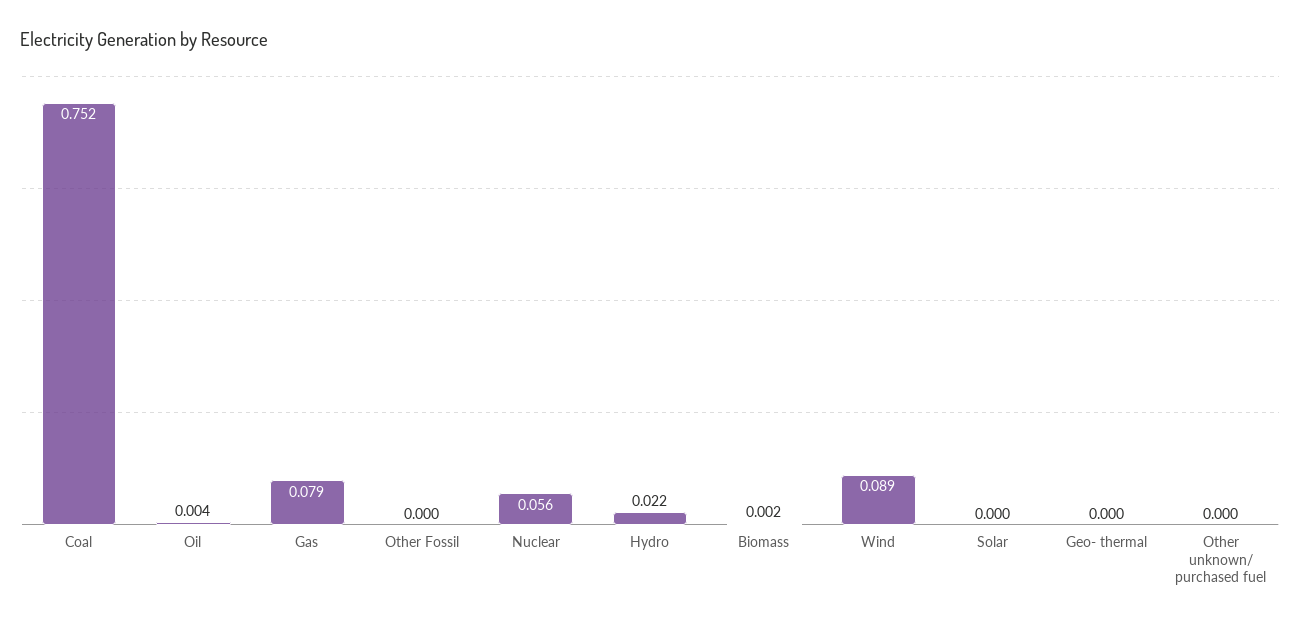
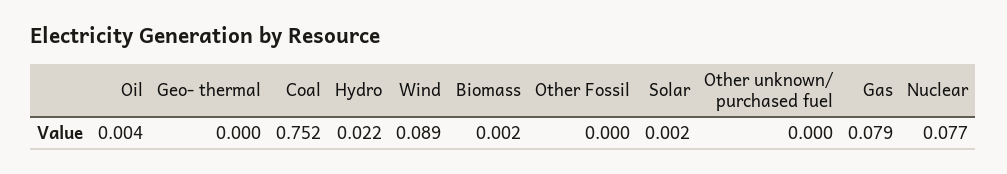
Nuclear: 0.056 -> 0.077
Solar: 0 -> 0.002

